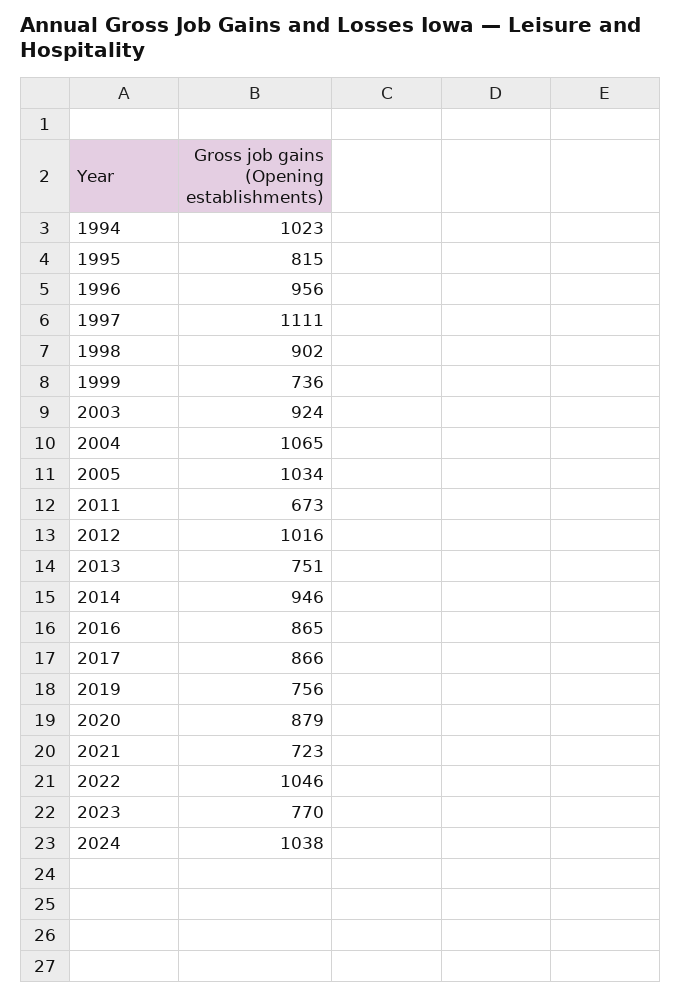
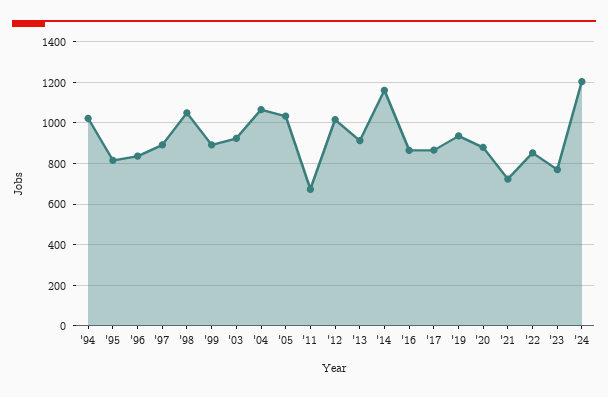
1996: 956 -> 850
1997: 1111 -> 900
1998: 902 -> 1050
1999: 736 -> 900
2013: 751 -> 900
2014: 946 -> 1150
2019: 756 -> 950
2022: 1046 -> 850
2024: 1038 -> 1200

